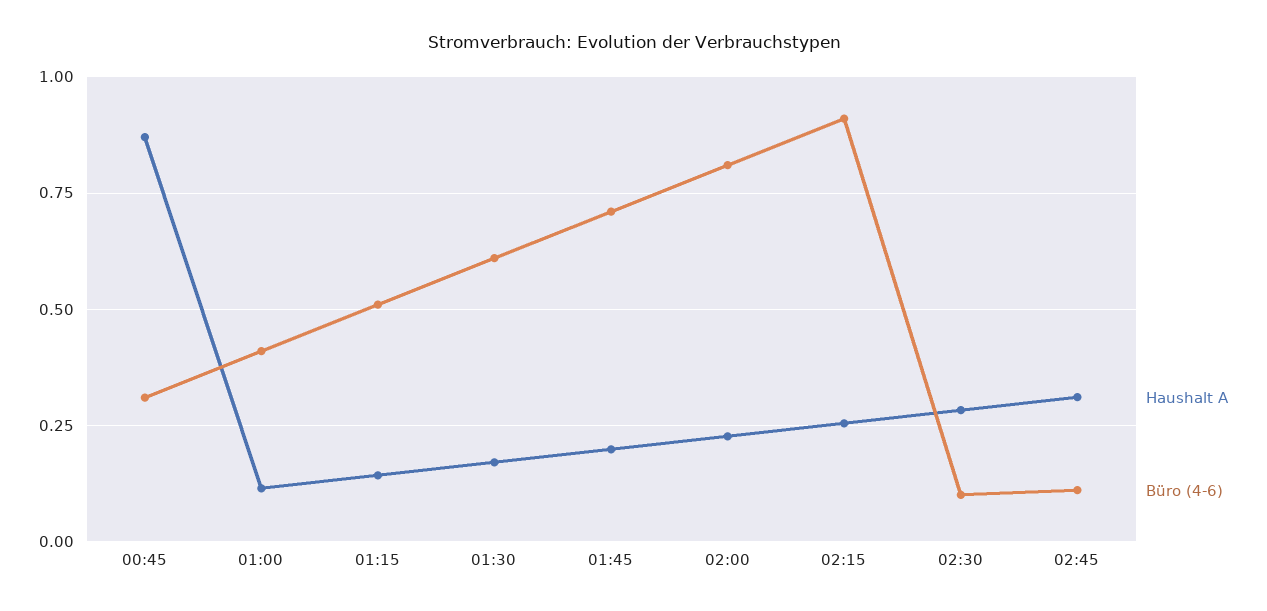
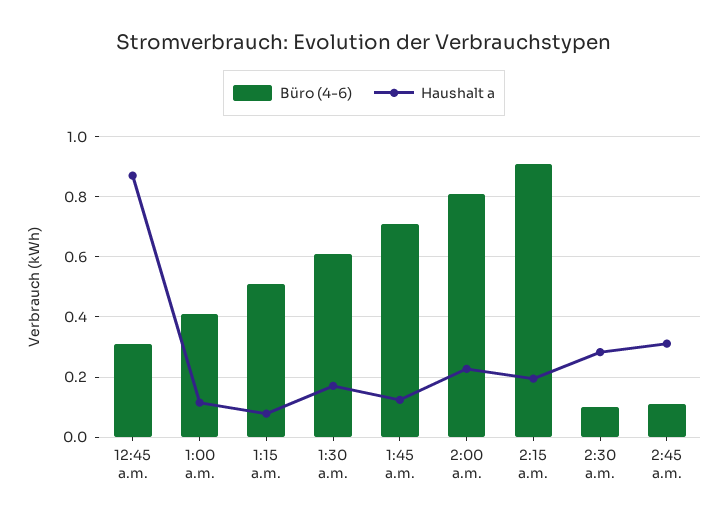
Haushalt A, 01:15: 0.15 -> 0.08
Haushalt A, 01:45: 0.2 -> 0.12
Haushalt A, 02:15: 0.25 -> 0.2

